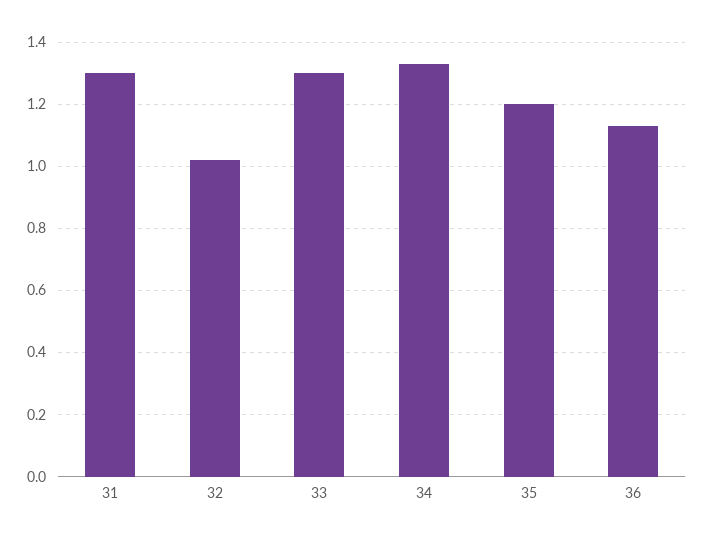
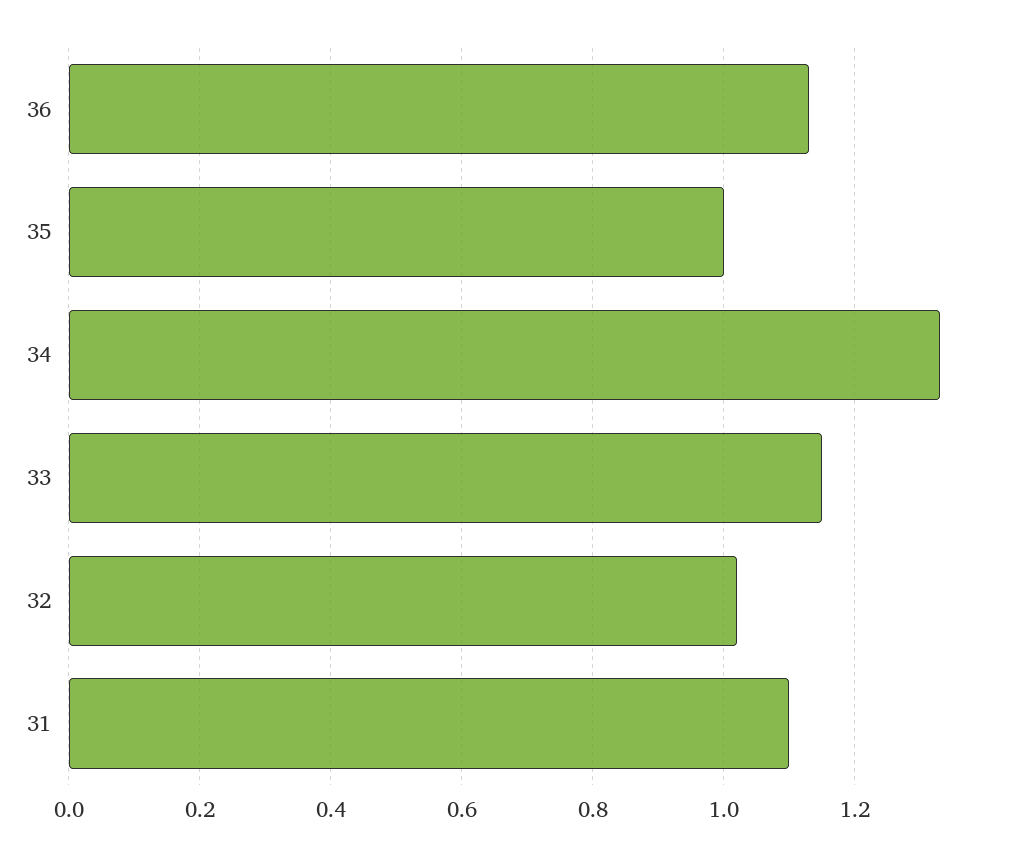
31: 1.3 -> 1.1
33: 1.3 -> 1.15
35: 1.2 -> 1

